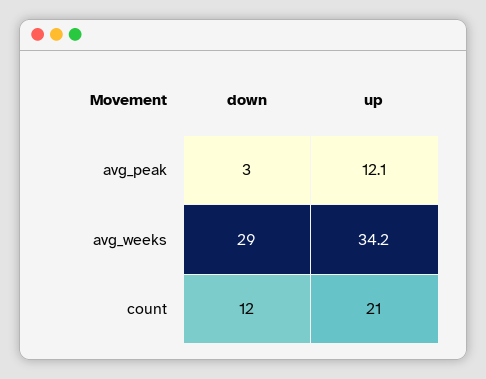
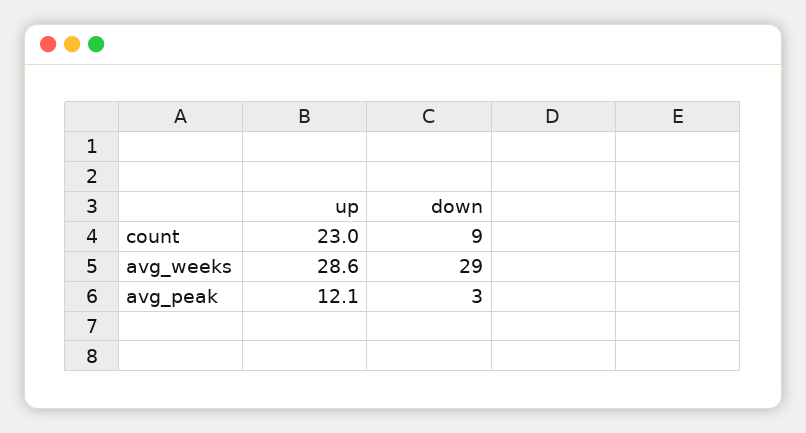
up, avg_weeks: 34.2 -> 28.6
down, count: 12 -> 9
up, count: 21 -> 23

